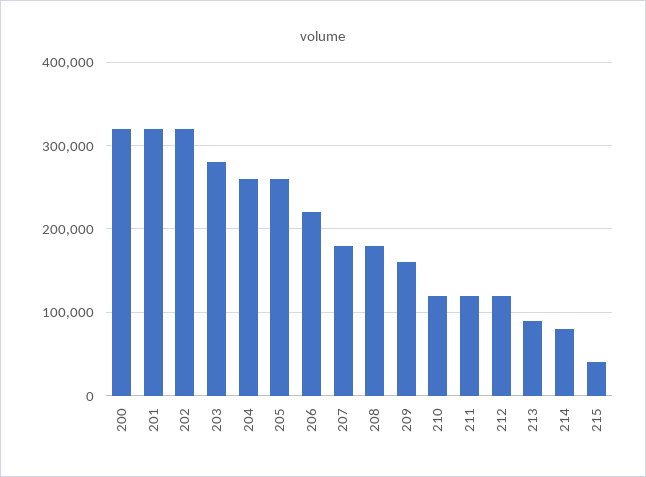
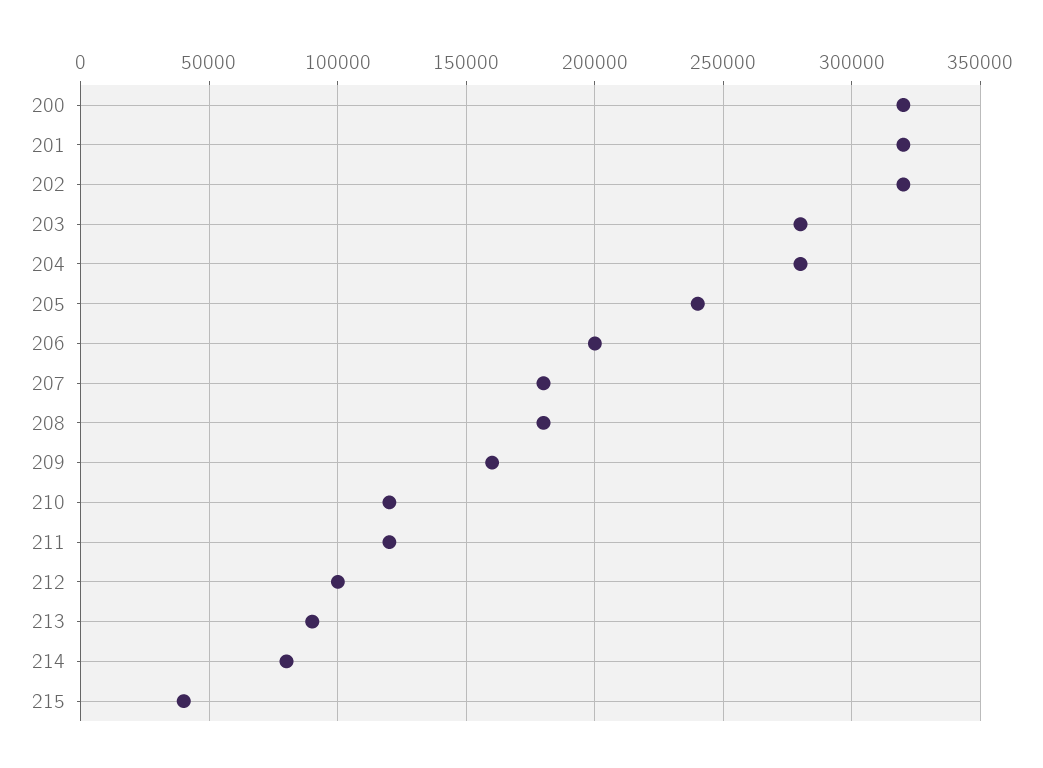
204: 260000 -> 280000
205: 260000 -> 240000
206: 220000 -> 200000
212: 120000 -> 100000

